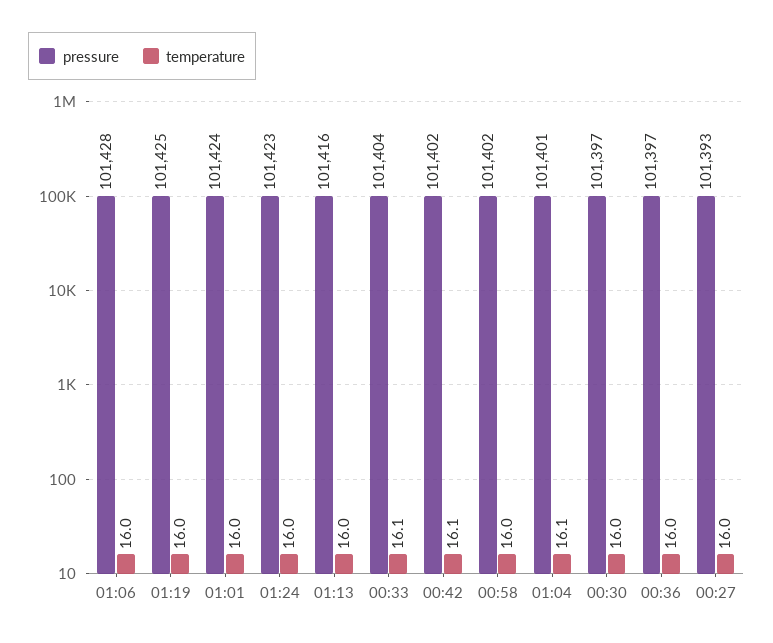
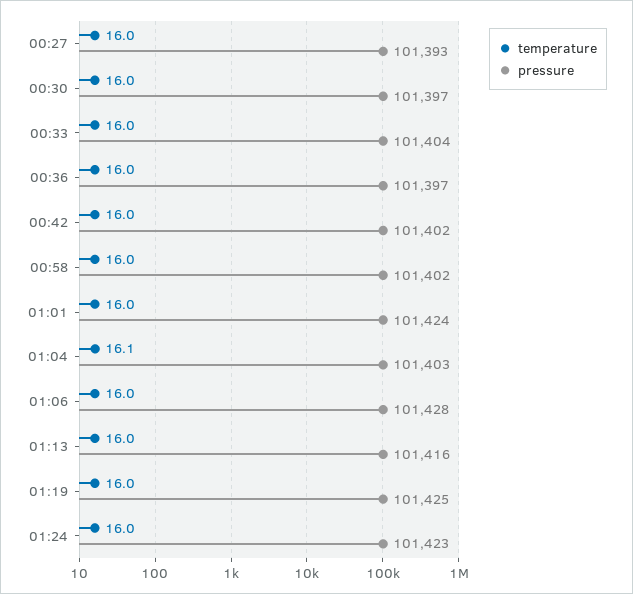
temperature, 00:33: 16.1 -> 16
temperature, 00:42: 16.1 -> 16
pressure, 01:04: 101401 -> 101403

